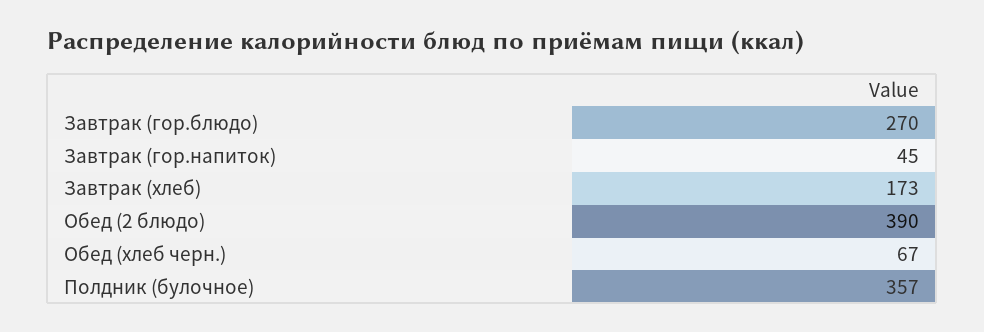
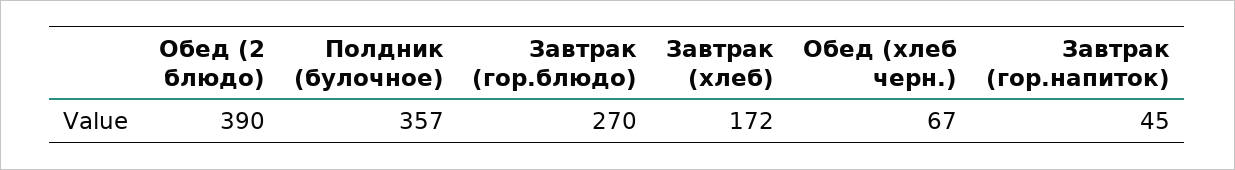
Завтрак (хлеб): 173 -> 172

